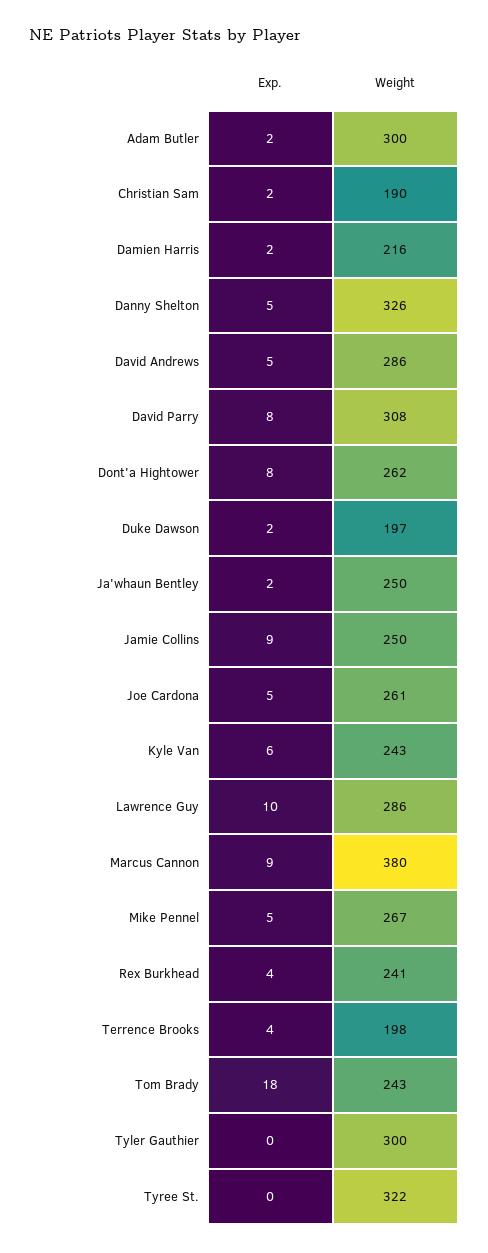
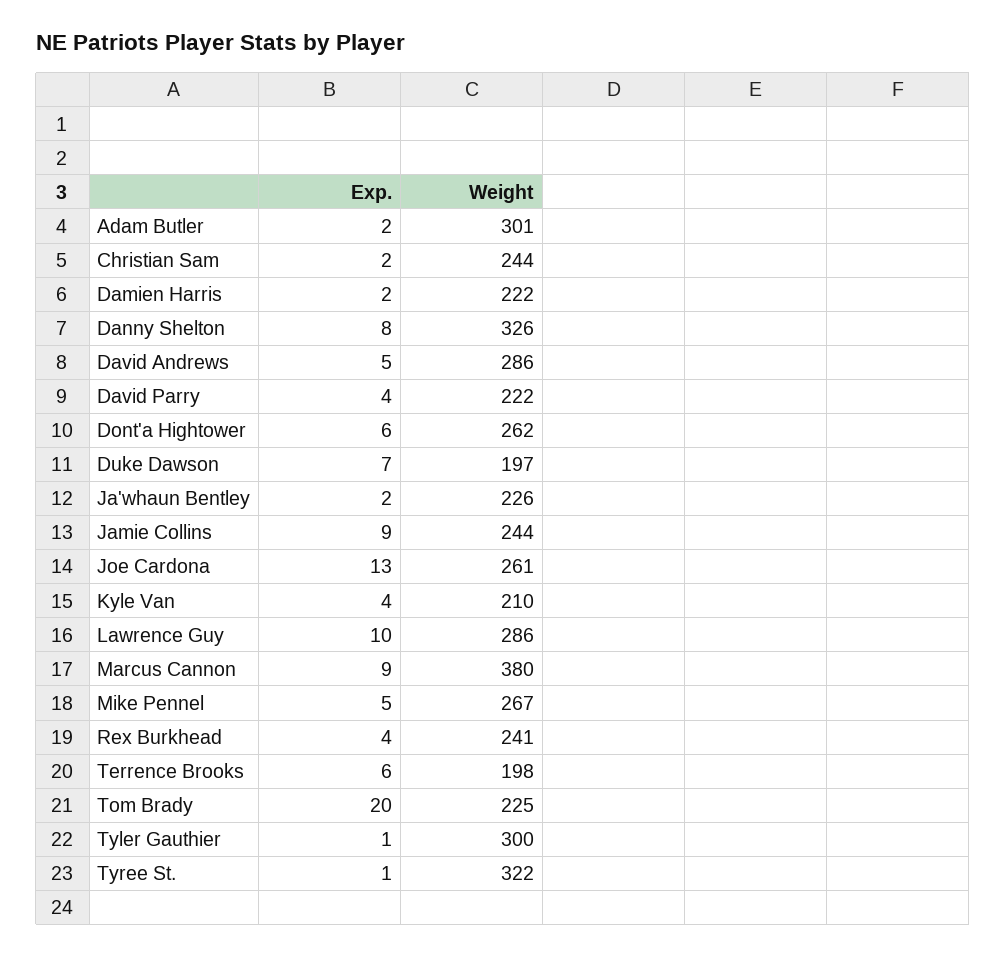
Weight, Adam Butler: 300 -> 301
Weight, Christian Sam: 190 -> 244
Weight, Damien Harris: 216 -> 222
Exp., Danny Shelton: 5 -> 8
Exp., David Parry: 8 -> 4
Weight, David Parry: 308 -> 222
Exp., Dont'a Hightower: 8 -> 6
Exp., Duke Dawson: 2 -> 7
Weight, Ja'whaun Bentley: 250 -> 226
Weight, Jamie Collins: 250 -> 244
Exp., Joe Cardona: 5 -> 13
Exp., Kyle Van: 6 -> 4
Weight, Kyle Van: 243 -> 210
Exp., Terrence Brooks: 4 -> 6
Exp., Tom Brady: 18 -> 20
Weight, Tom Brady: 243 -> 225
Exp., Tyler Gauthier: 0 -> 1
Exp., Tyree St.: 0 -> 1

